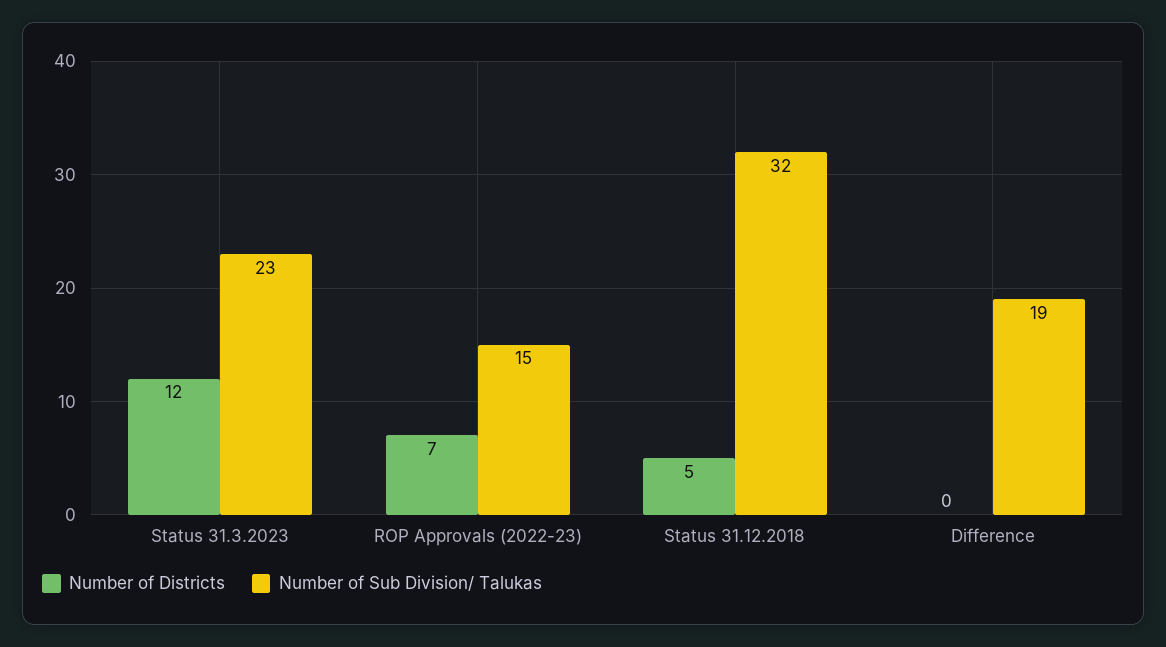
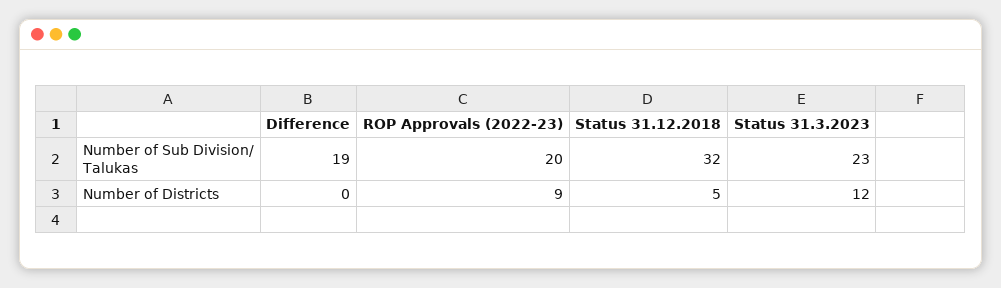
Number of Districts, ROP Approvals (2022-23): 7 -> 9
Number of Sub Division/ Talukas, ROP Approvals (2022-23): 15 -> 20

